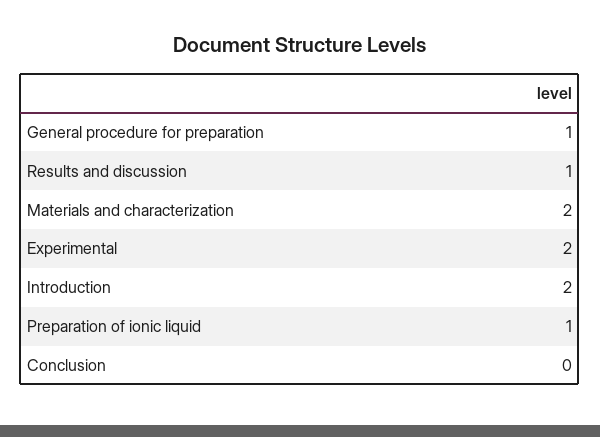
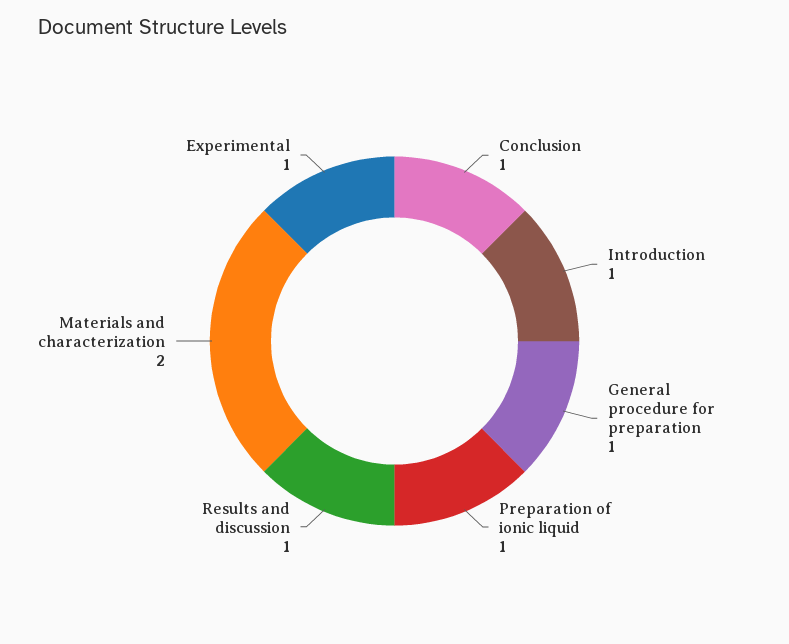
Experimental: 2 -> 1
Introduction: 2 -> 1
Conclusion: 0 -> 1

